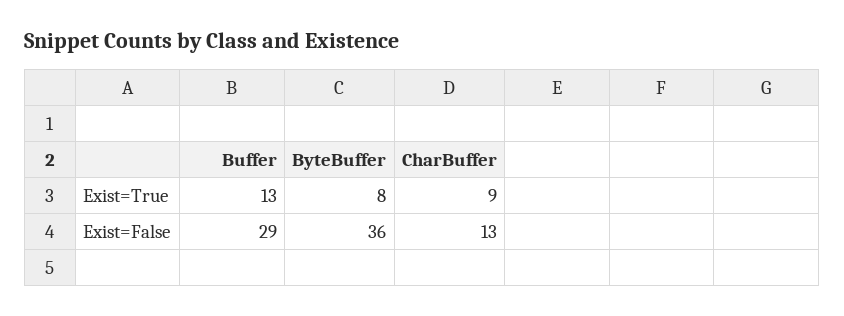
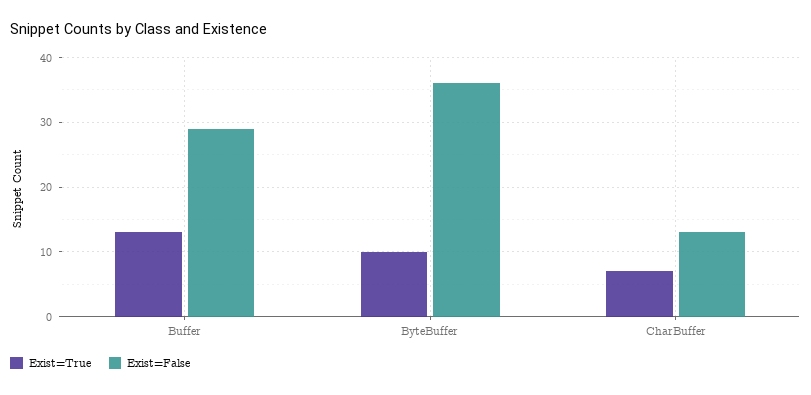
Exist=True, ByteBuffer: 8 -> 10
Exist=True, CharBuffer: 9 -> 7

